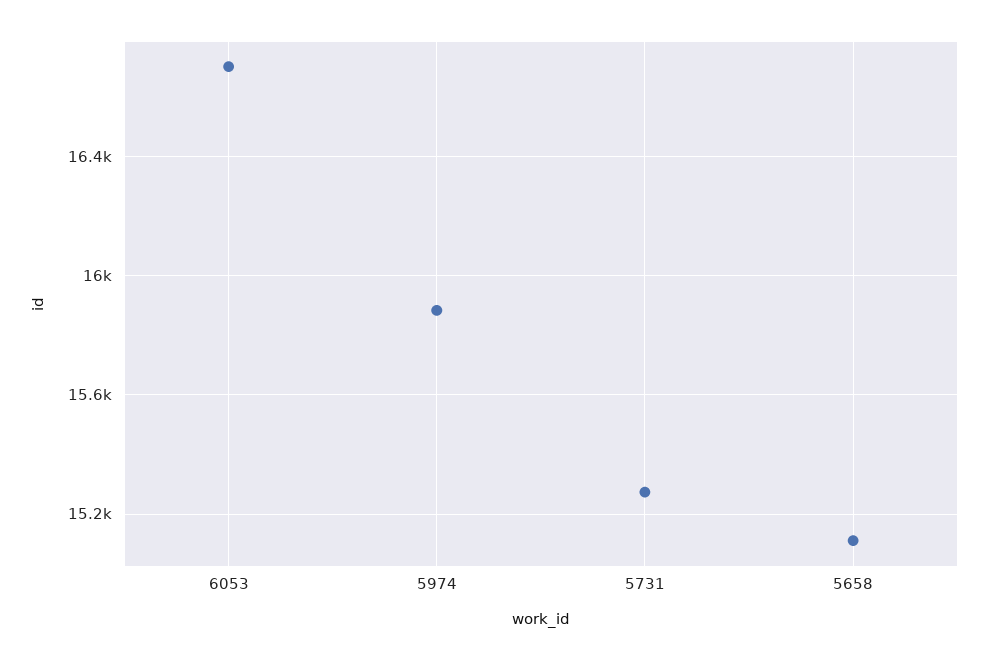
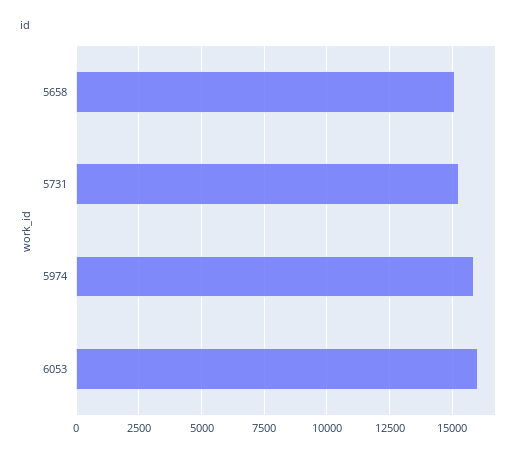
6053: 16700 -> 16000

